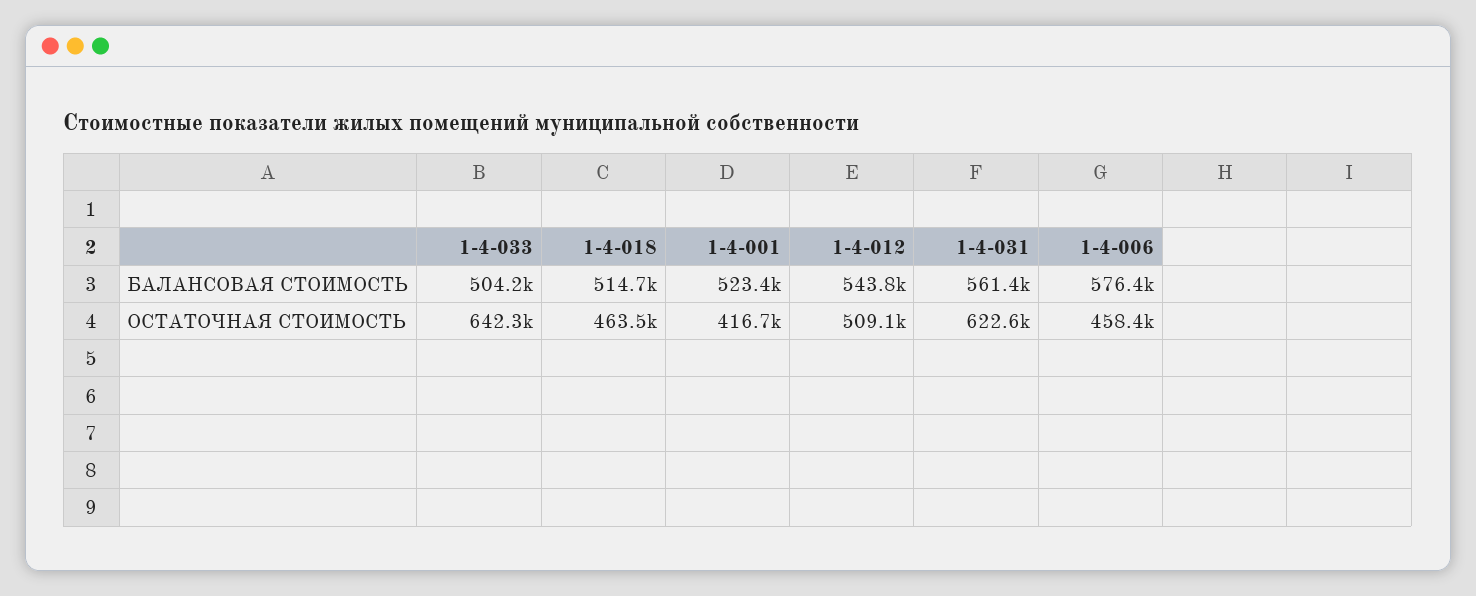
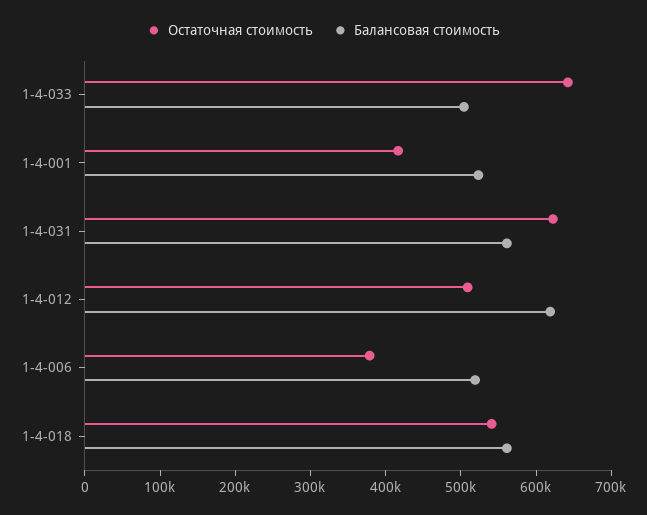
БАЛАНСОВАЯ СТОИМОСТЬ, 1-4-018: 514700 -> 560000
БАЛАНСОВАЯ СТОИМОСТЬ, 1-4-012: 543800 -> 620000
БАЛАНСОВАЯ СТОИМОСТЬ, 1-4-006: 576400 -> 520000
ОСТАТОЧНАЯ СТОИМОСТЬ, 1-4-018: 463500 -> 540000
ОСТАТОЧНАЯ СТОИМОСТЬ, 1-4-006: 458400 -> 380000

